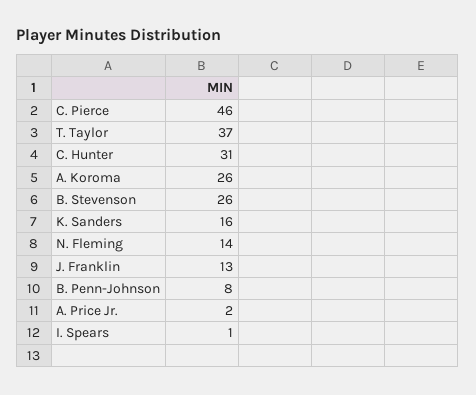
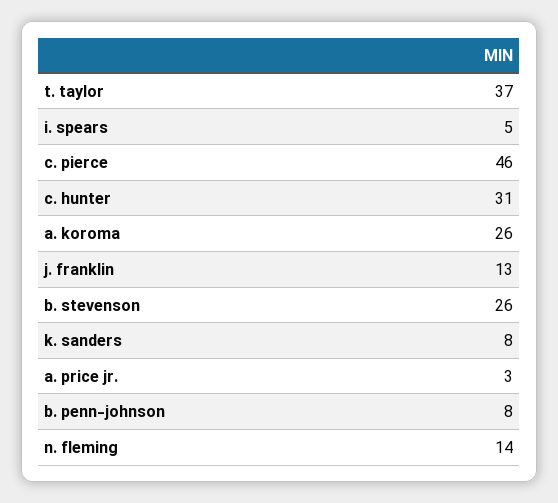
K. Sanders: 16 -> 8
A. Price Jr.: 2 -> 3
I. Spears: 1 -> 5

